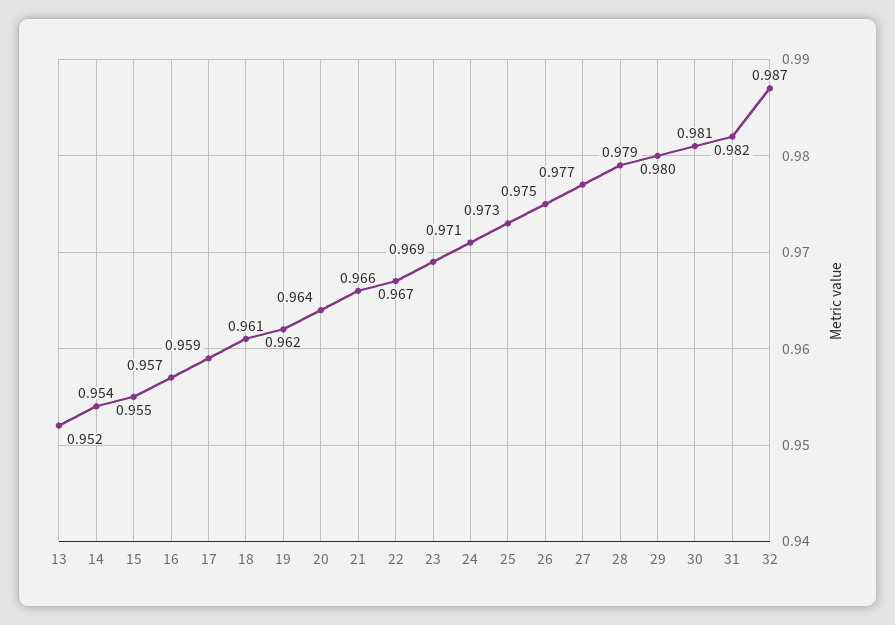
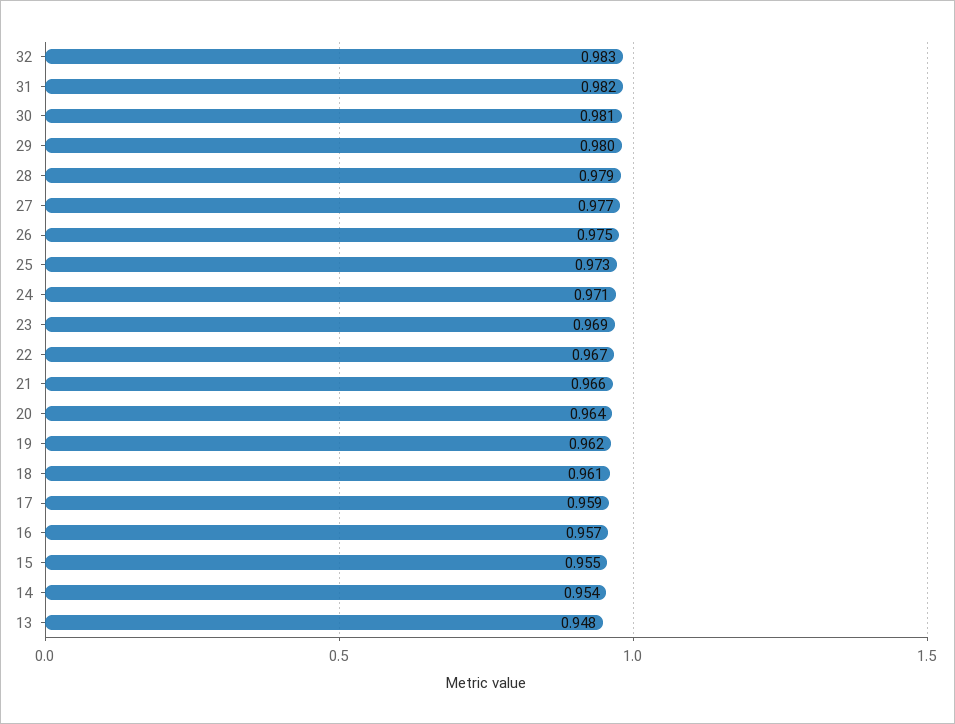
13: 0.952 -> 0.948
32: 0.987 -> 0.983

